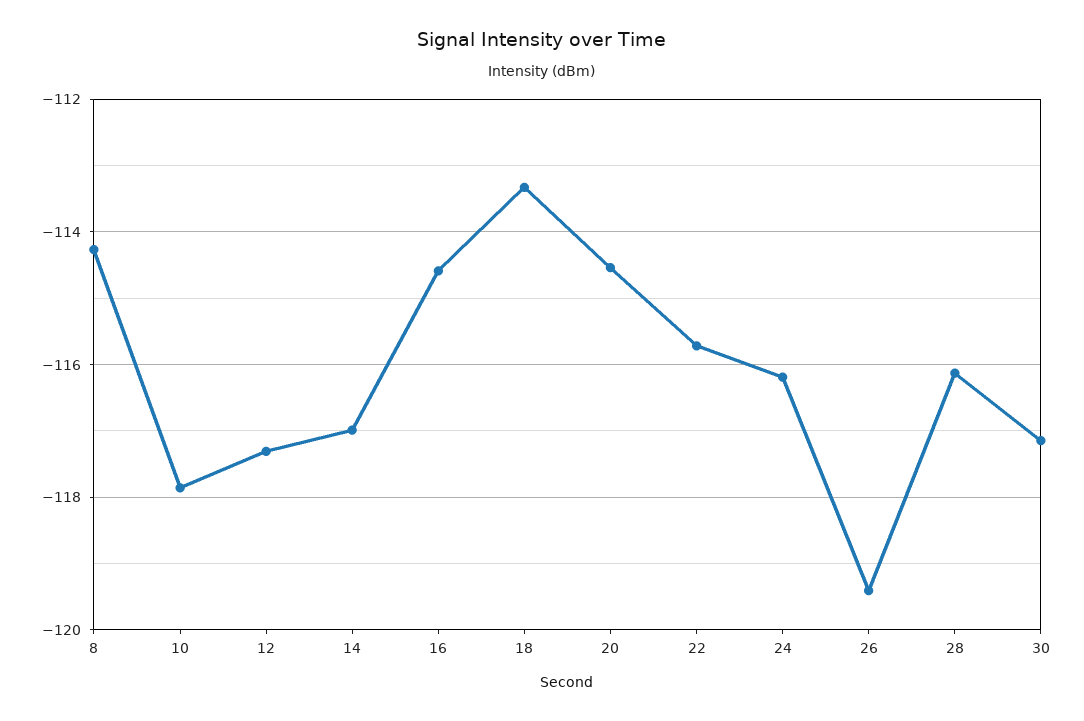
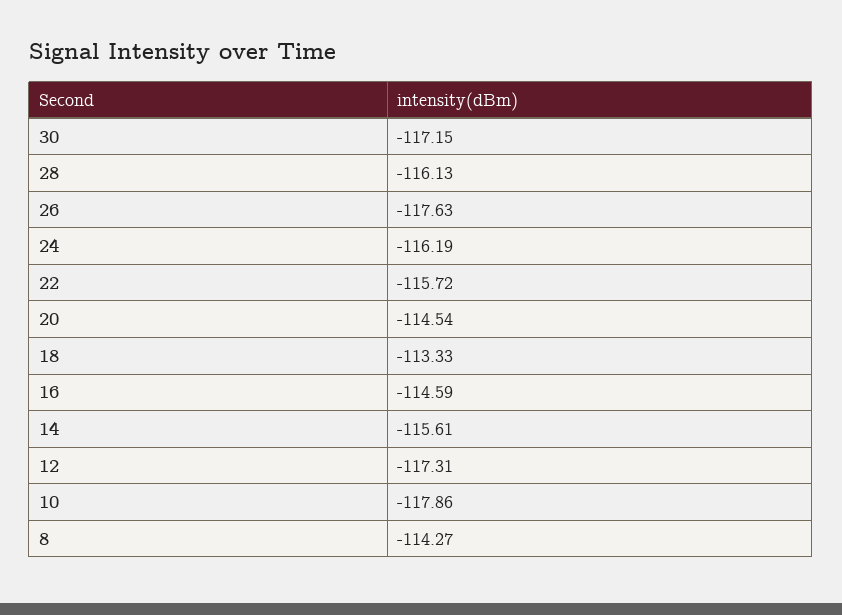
14: -117 -> -115.61
26: -119.4 -> -117.63

